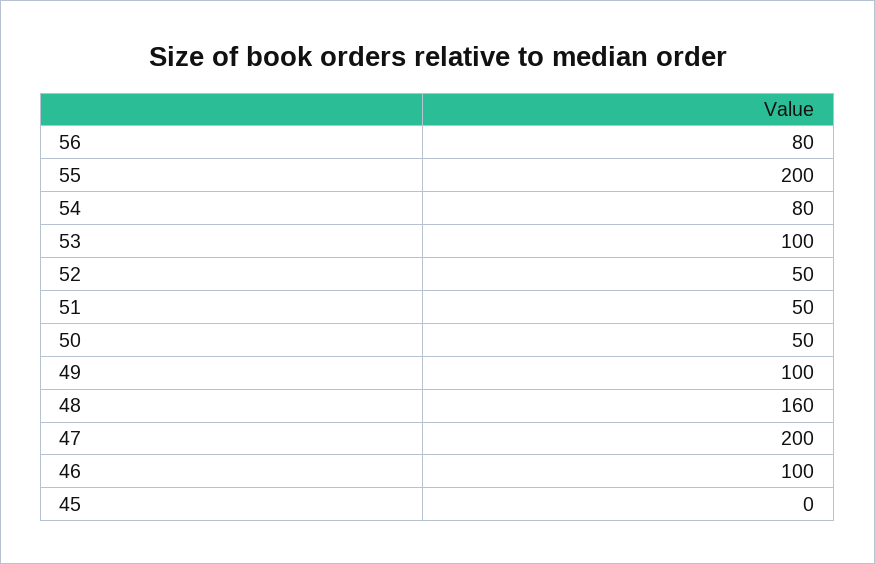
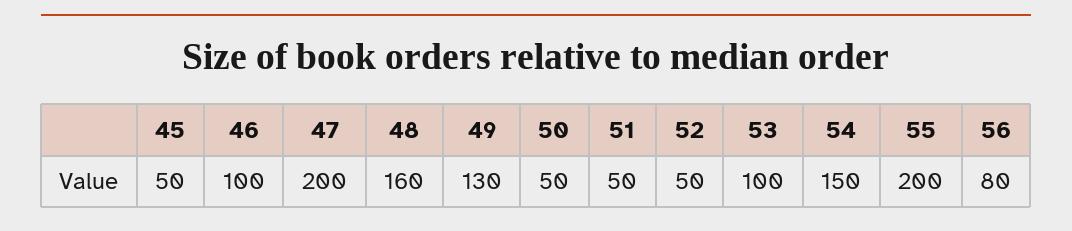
54: 80 -> 150
49: 100 -> 130
45: 0 -> 50

